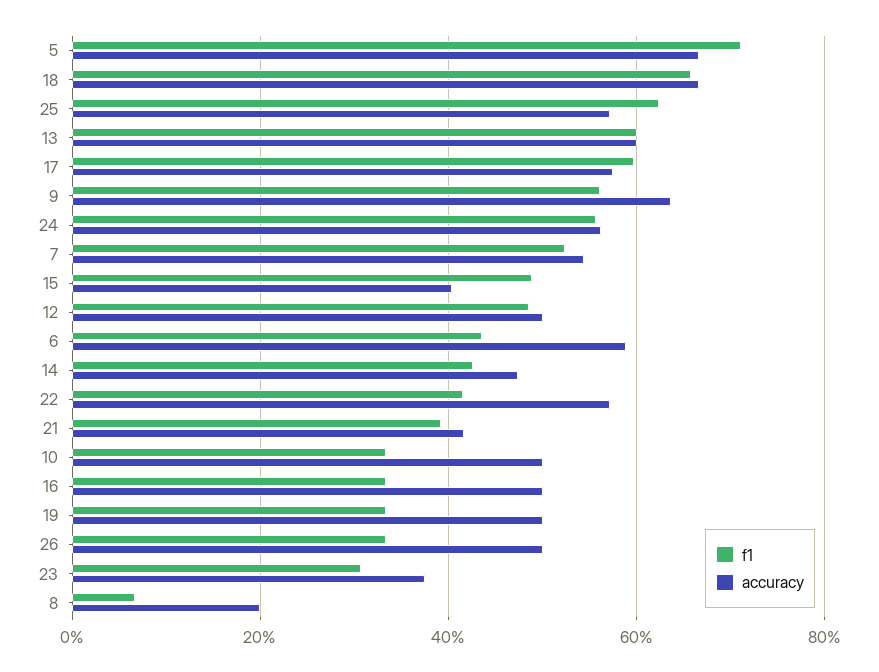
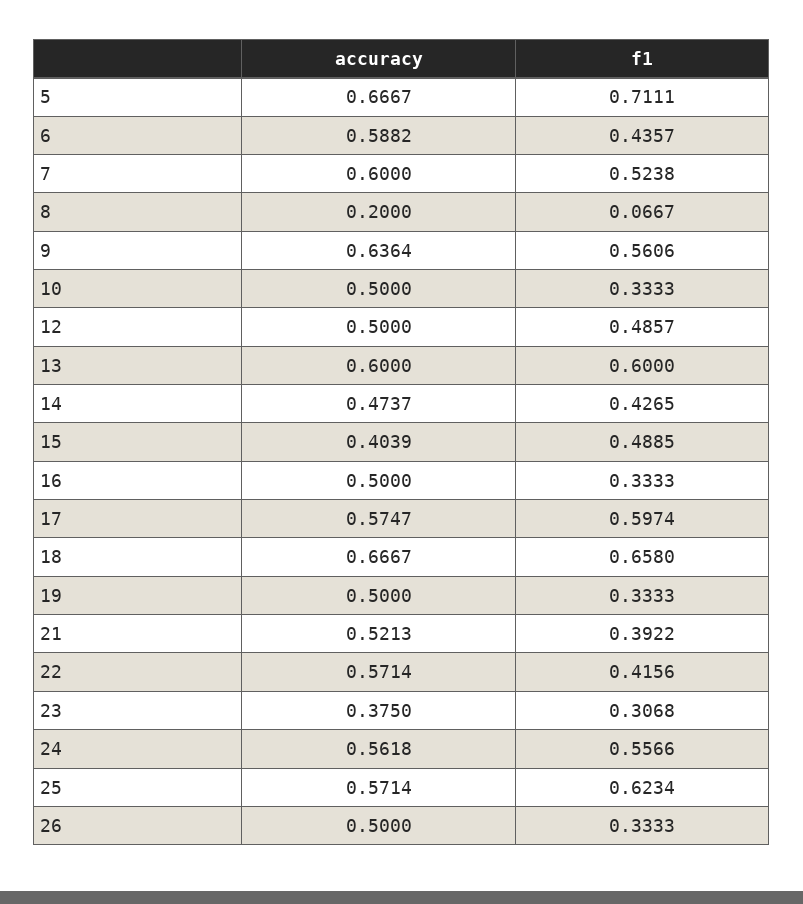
accuracy, 7: 0.54 -> 0.6
accuracy, 21: 0.42 -> 0.5213

